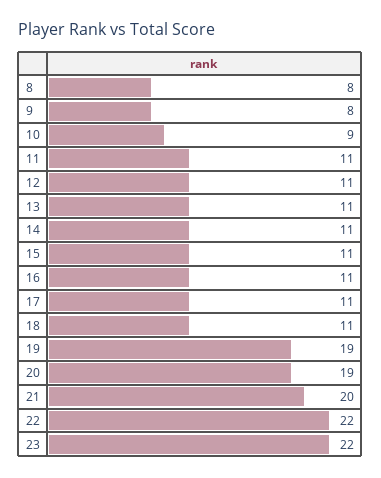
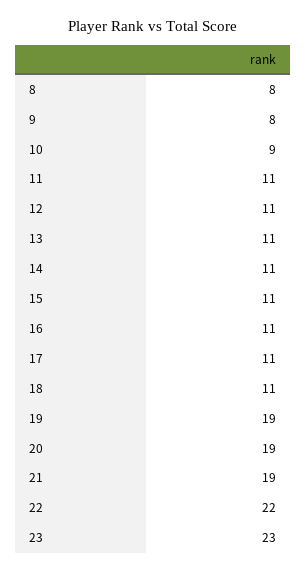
21: 20 -> 19
23: 22 -> 23

